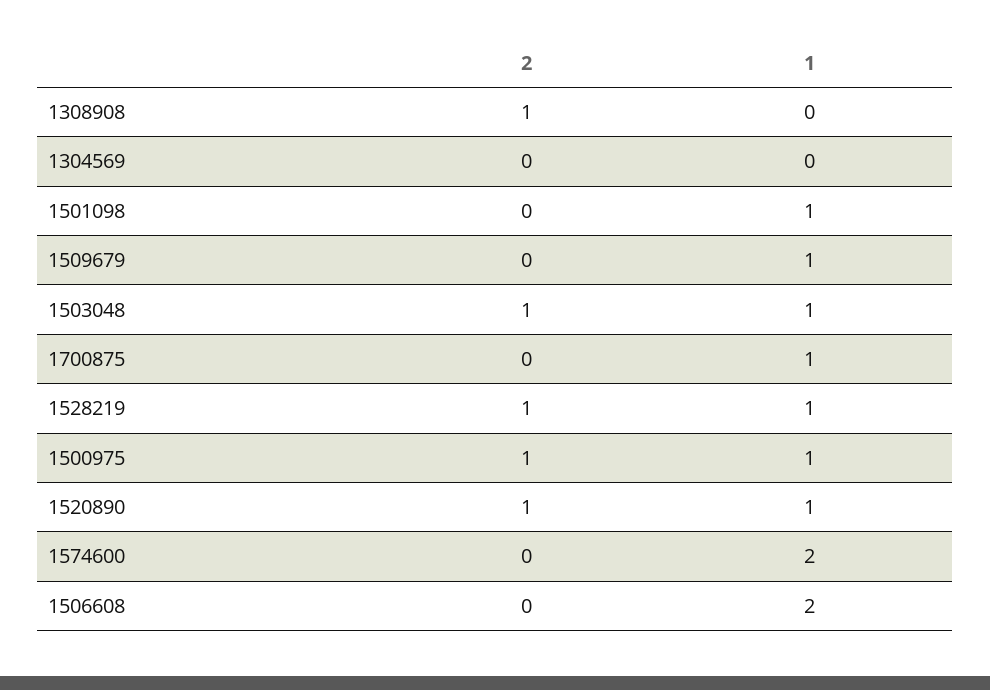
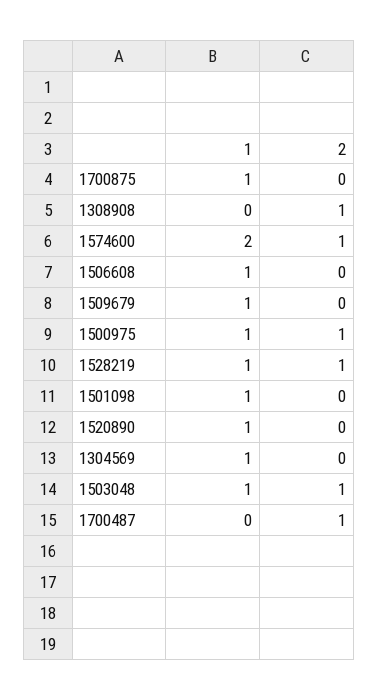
1, 1304569: 0 -> 1
2, 1520890: 1 -> 0
2, 1574600: 0 -> 1
1, 1506608: 2 -> 1
1, 1700487: none -> 0
2, 1700487: none -> 1

